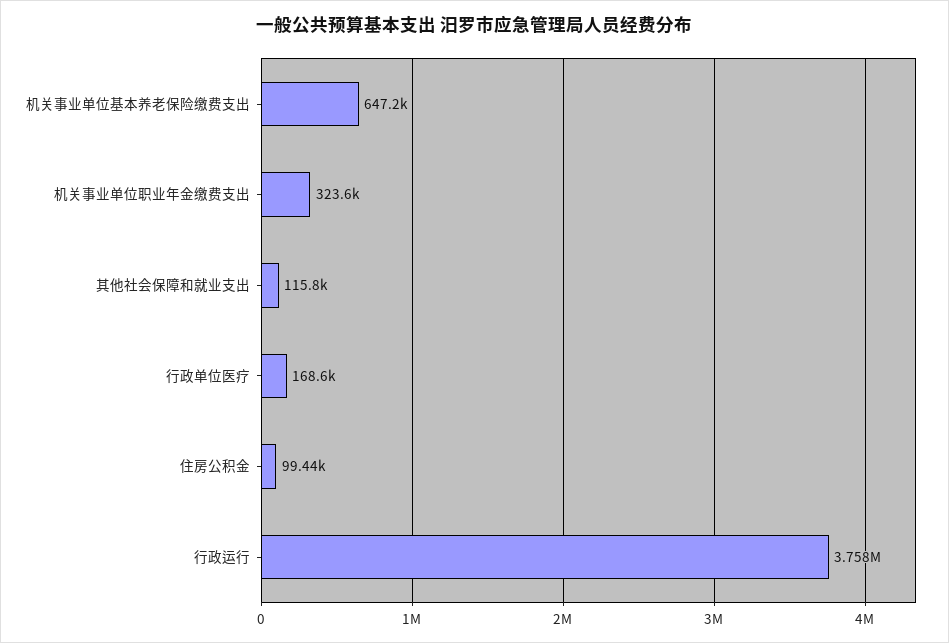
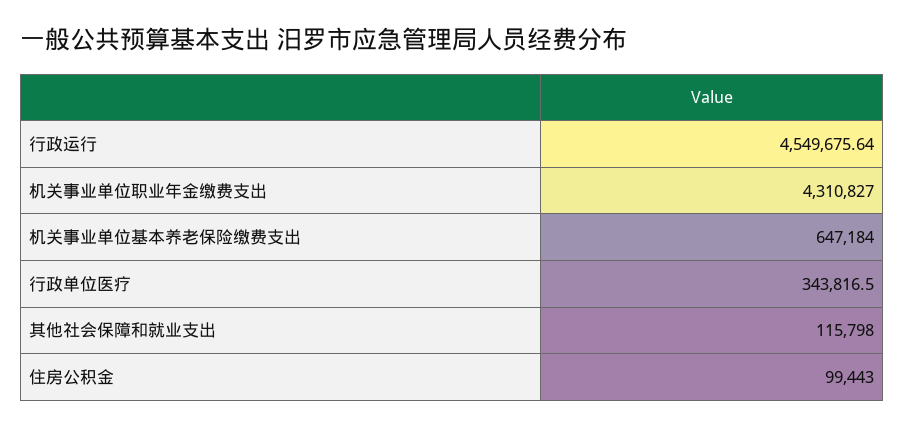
机关事业单位职业年金缴费支出: 323600 -> 4310827
行政单位医疗: 168600 -> 343816.5
行政运行: 3758000 -> 4549675.64

